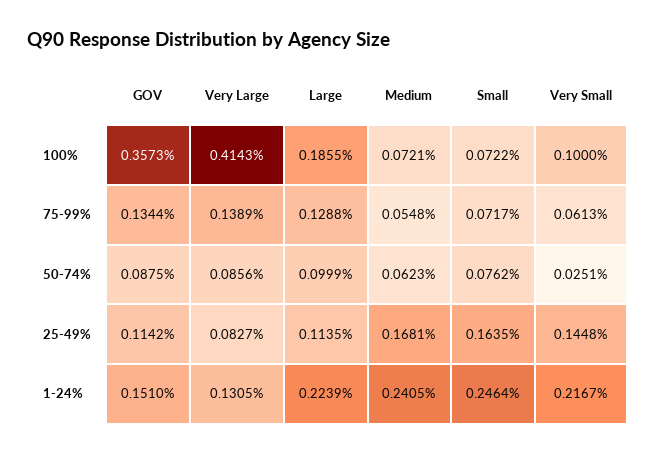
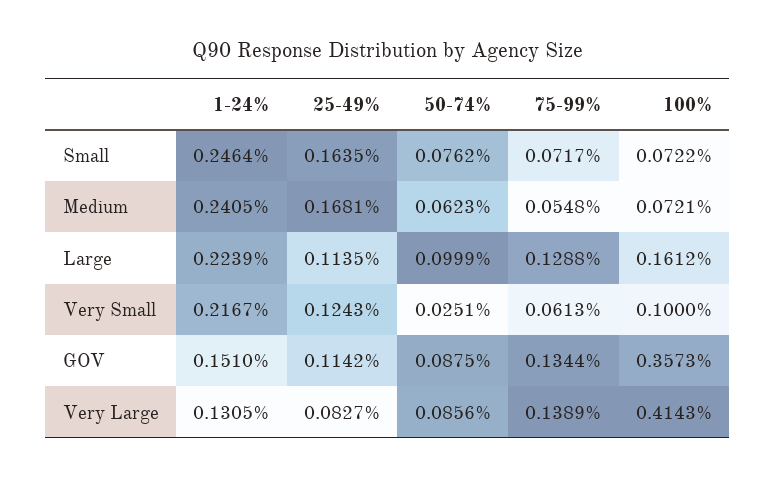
Large, 100%: 0.1855 -> 0.1612
Very Small, 25-49%: 0.1448 -> 0.1243

